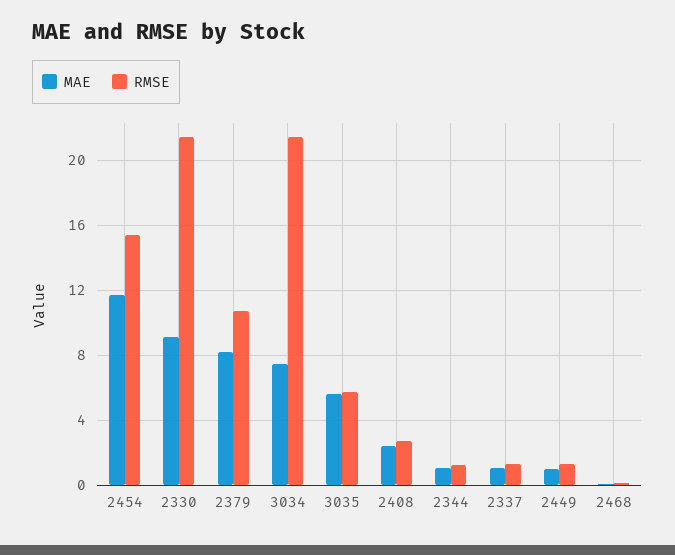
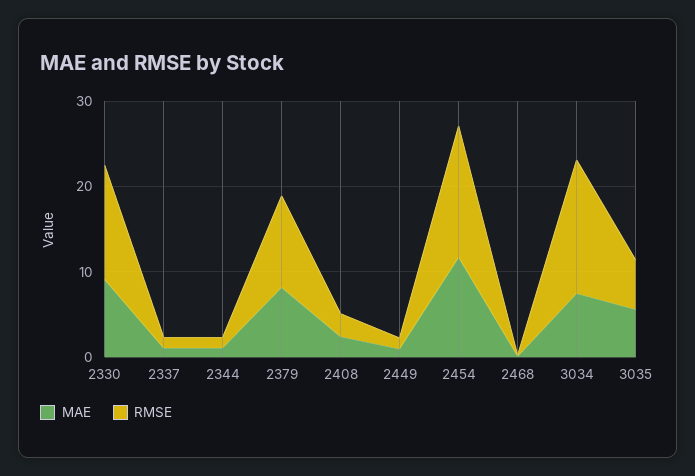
RMSE, 2330: 21.5 -> 14
RMSE, 3034: 21.5 -> 16

